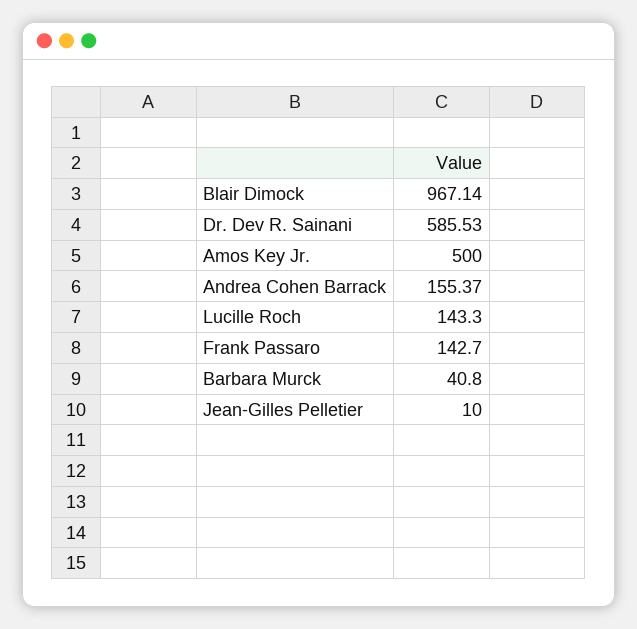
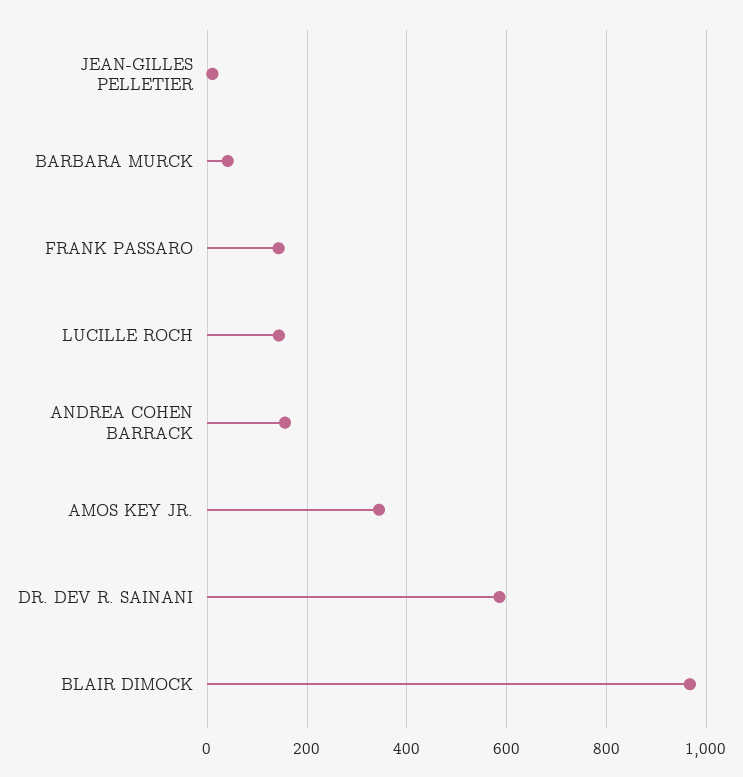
Amos Key Jr.: 500 -> 340

